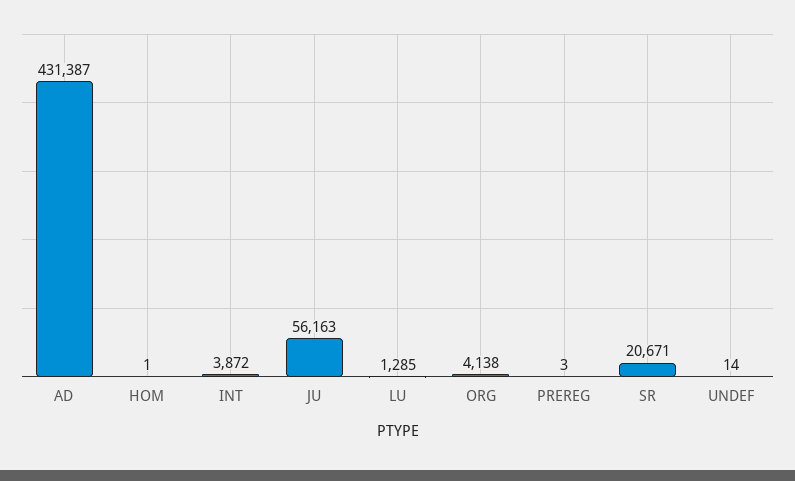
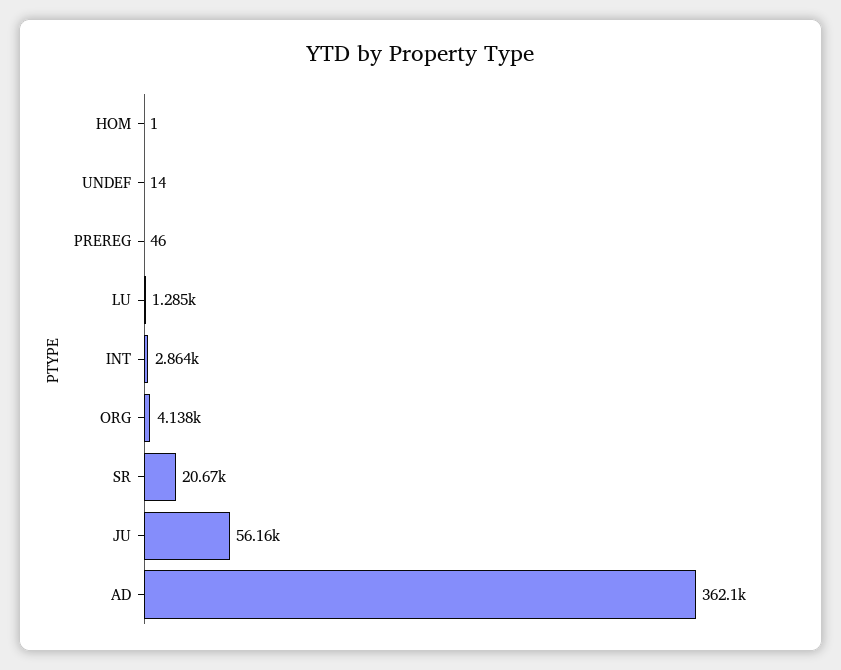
AD: 431387 -> 362100
INT: 3872 -> 2864
PREREG: 3 -> 46

